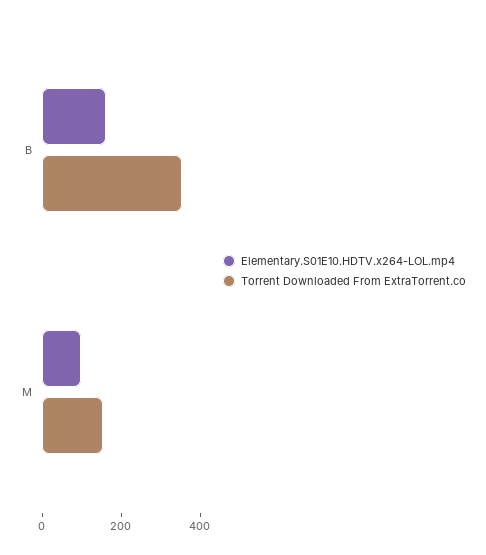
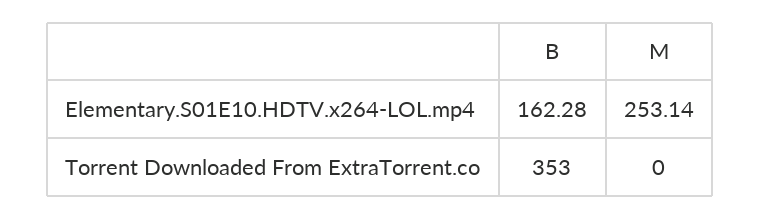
Elementary.S01E10.HDTV.x264-LOL.mp4, M: 100 -> 253.14
Torrent Downloaded From ExtraTorrent.co, M: 150 -> 0

